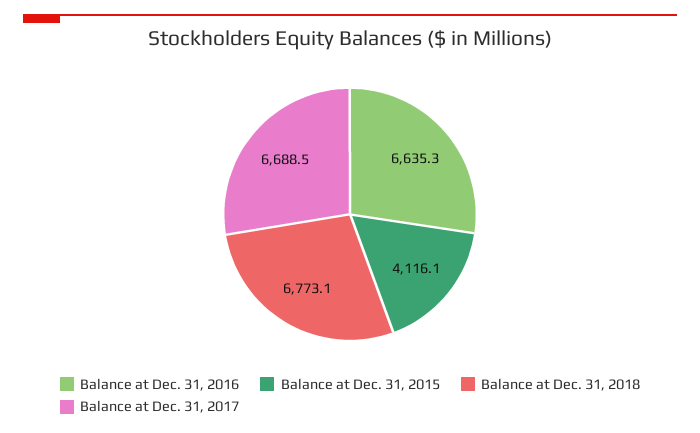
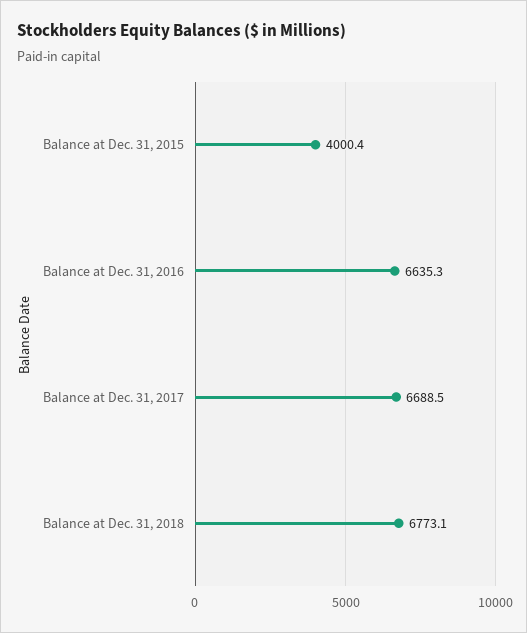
Balance at Dec. 31, 2015: 4116.1 -> 4000.4

